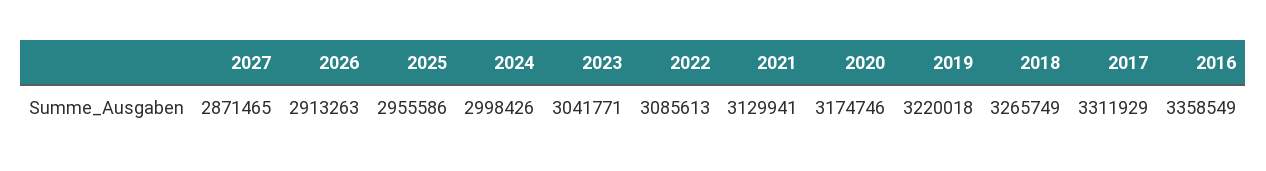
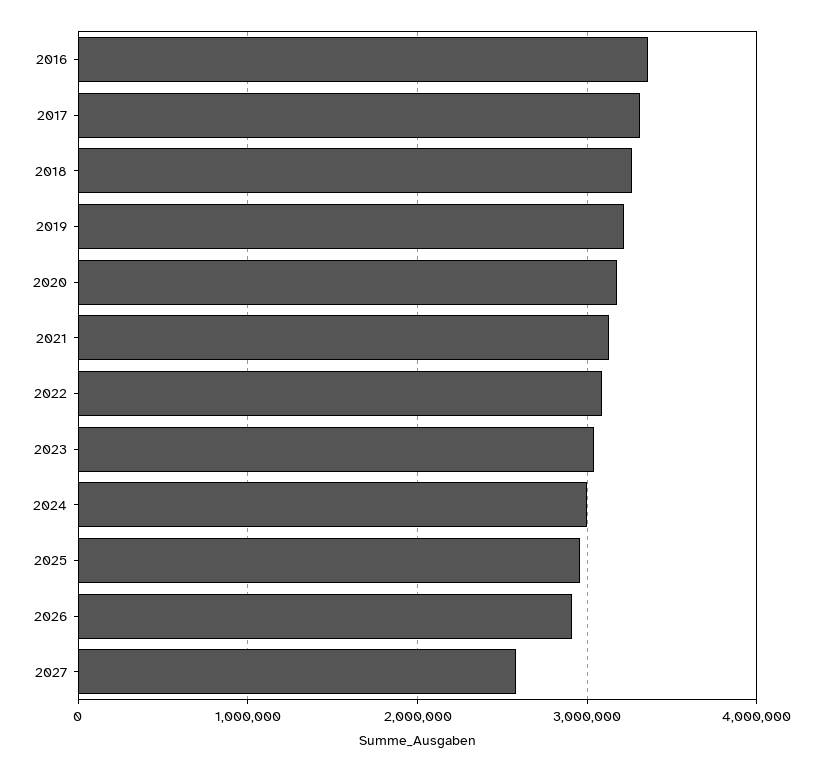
2027: 2871465 -> 2600000

